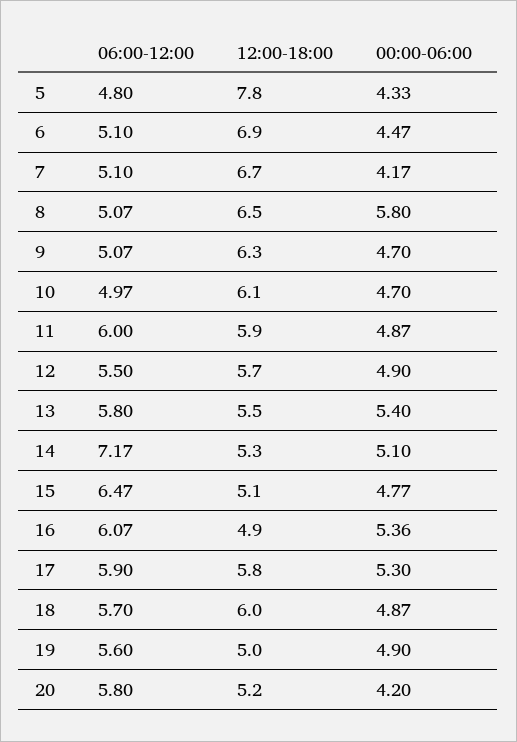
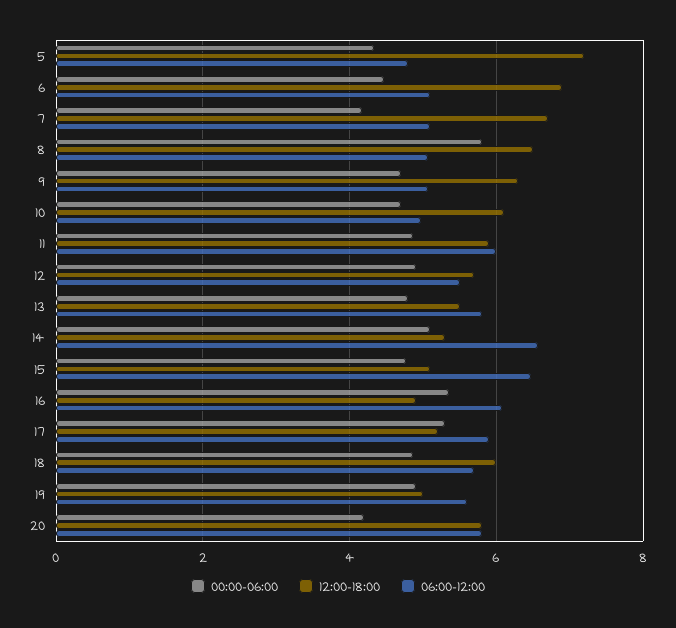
12:00-18:00, 5: 7.8 -> 7.2
00:00-06:00, 13: 5.4 -> 4.8
06:00-12:00, 14: 7.17 -> 6.6
12:00-18:00, 17: 5.8 -> 5.2
12:00-18:00, 20: 5.2 -> 5.8

